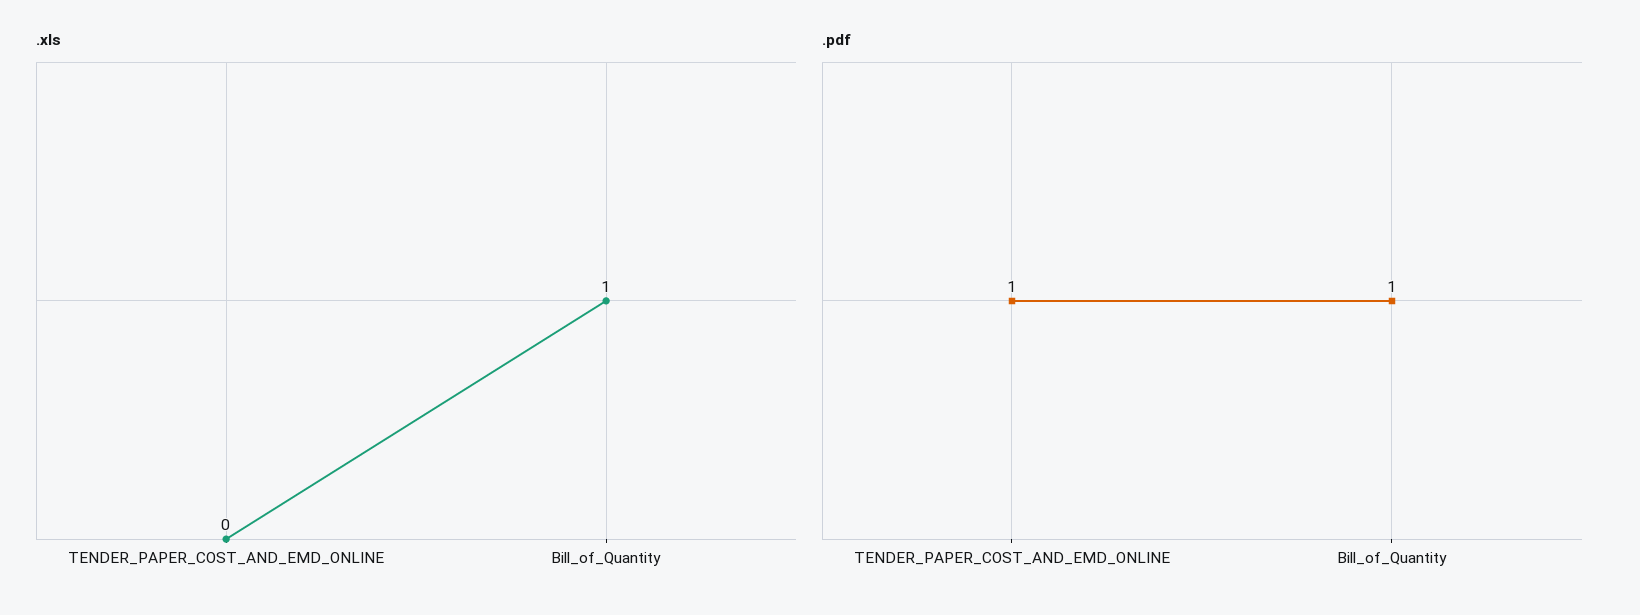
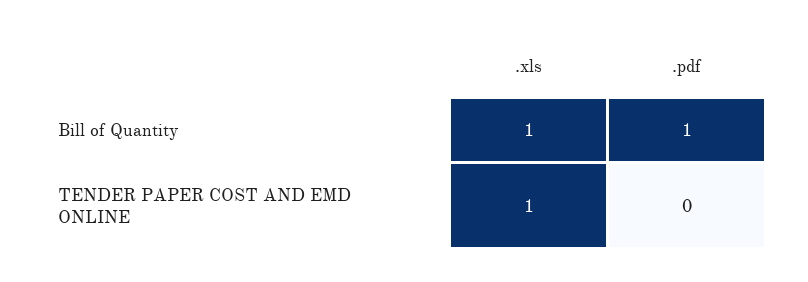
.xls, TENDER_PAPER_COST_AND_EMD_ONLINE: 0 -> 1
.pdf, TENDER_PAPER_COST_AND_EMD_ONLINE: 1 -> 0

